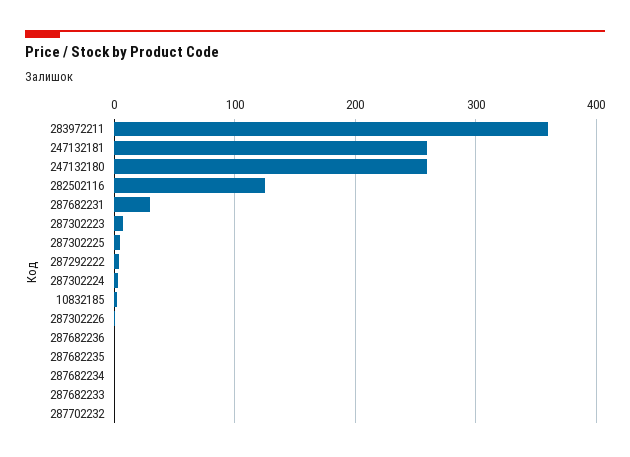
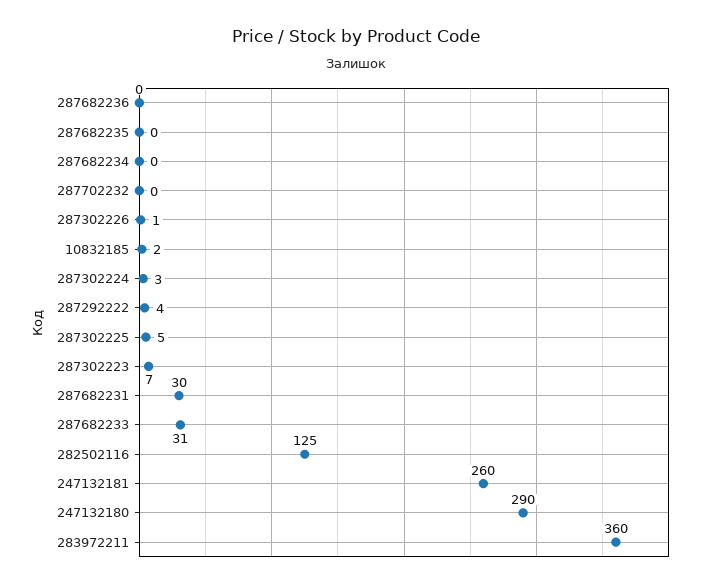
247132180: 260 -> 290
287682233: 0 -> 31

